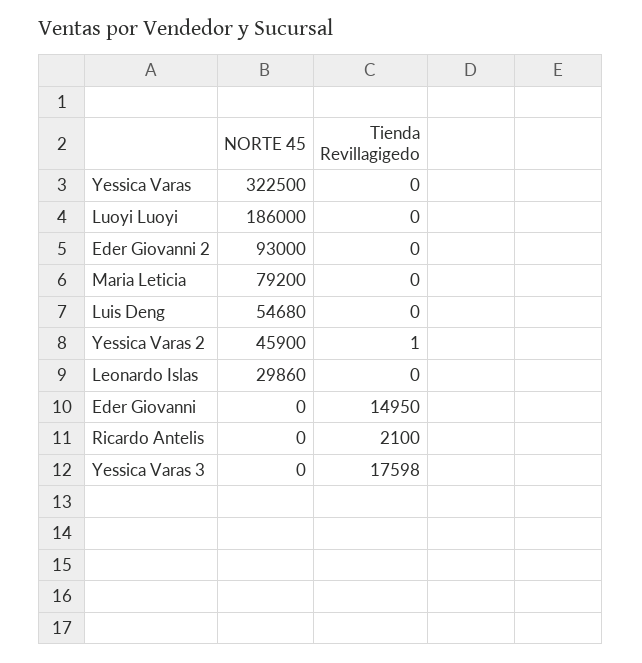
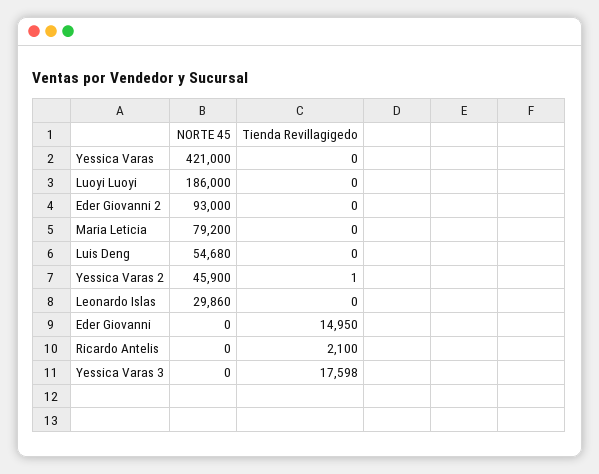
NORTE 45, Yessica Varas: 322500 -> 421000

